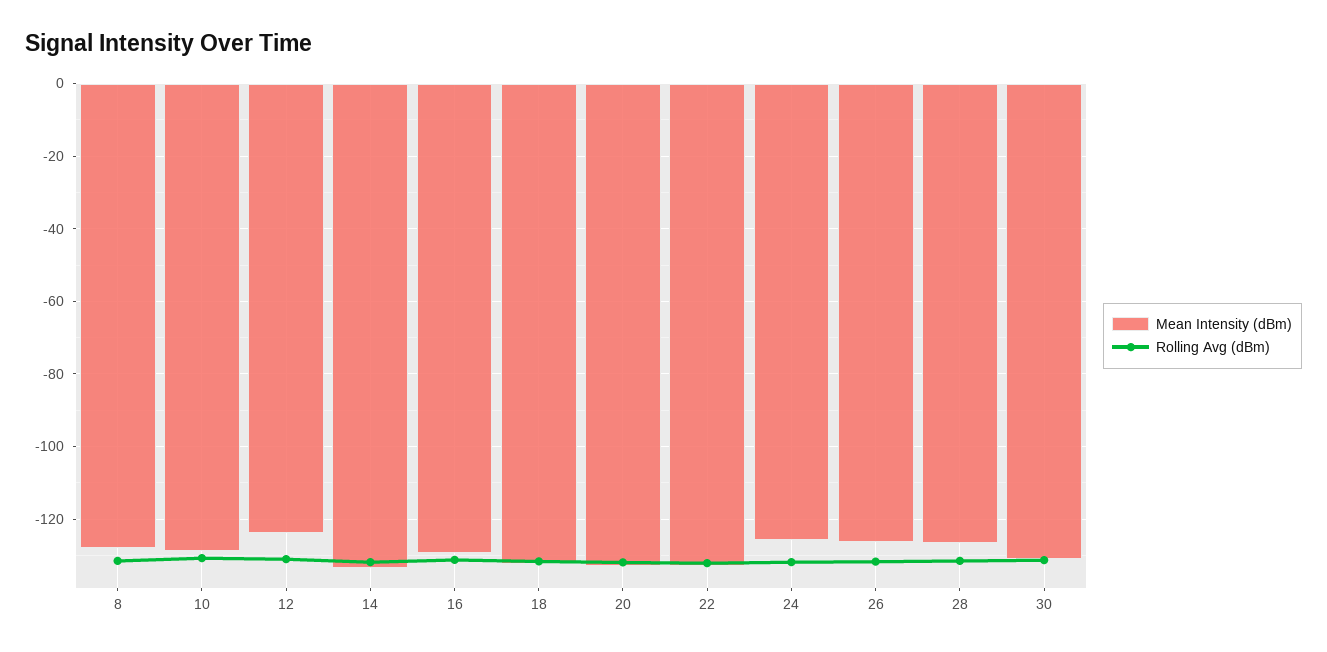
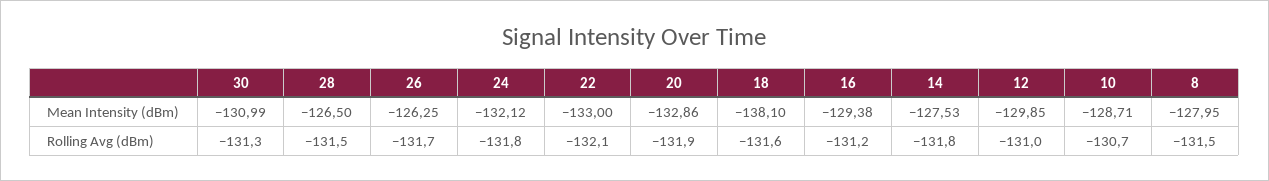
Mean Intensity (dBm), 12: -124 -> -129.85
Mean Intensity (dBm), 14: -134 -> -127.53
Mean Intensity (dBm), 18: -132 -> -138.1
Mean Intensity (dBm), 24: -126 -> -132.12

